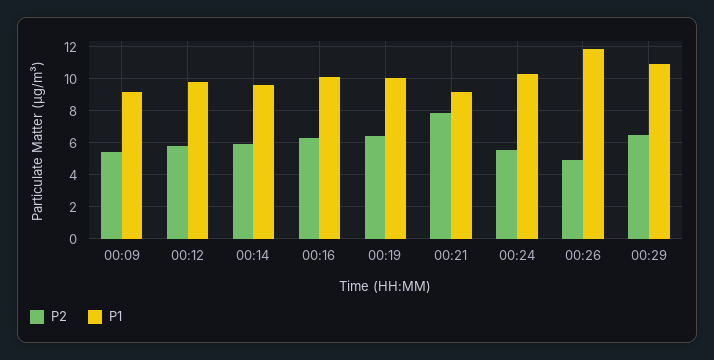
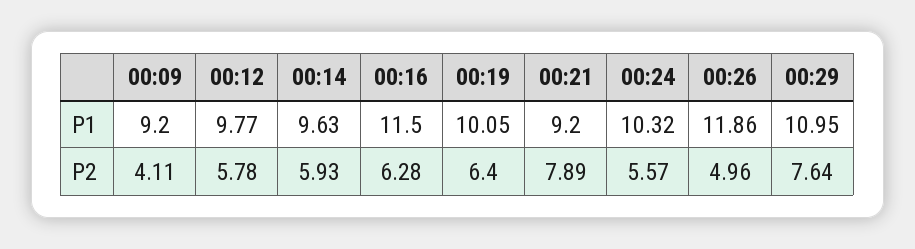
P2, 00:09: 5.5 -> 4.11
P1, 00:16: 10 -> 11.5
P2, 00:29: 6.5 -> 7.64

